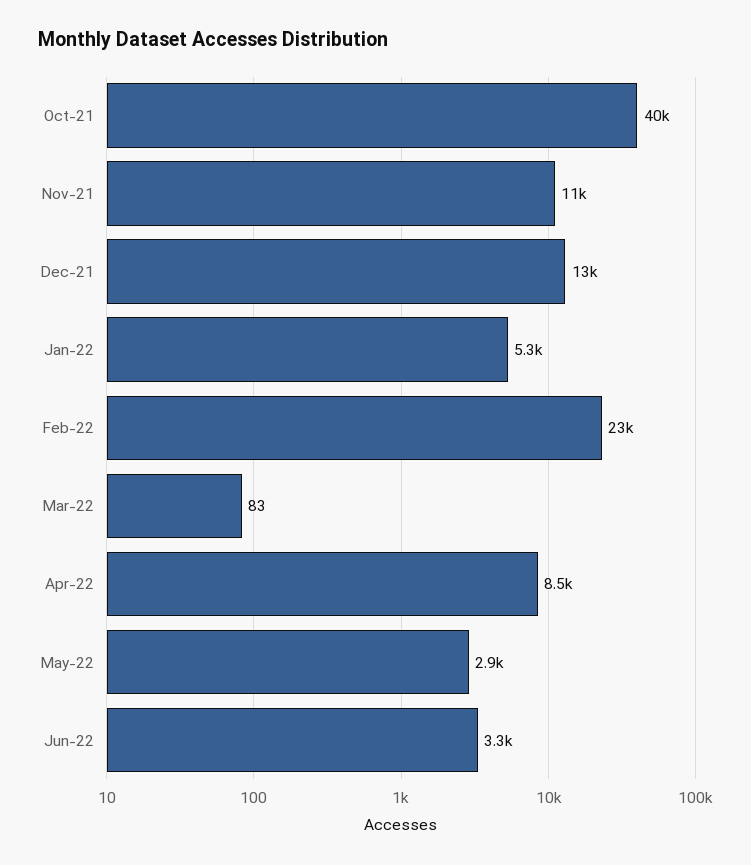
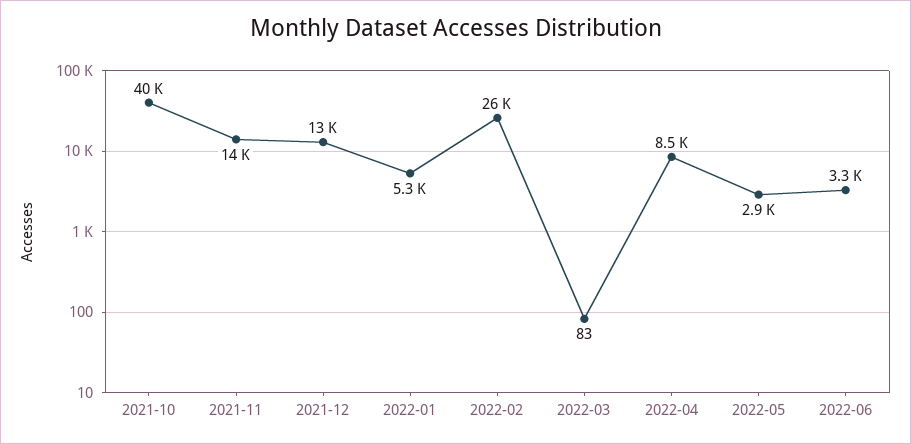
Nov-21: 11000 -> 14000
Feb-22: 23000 -> 26000

